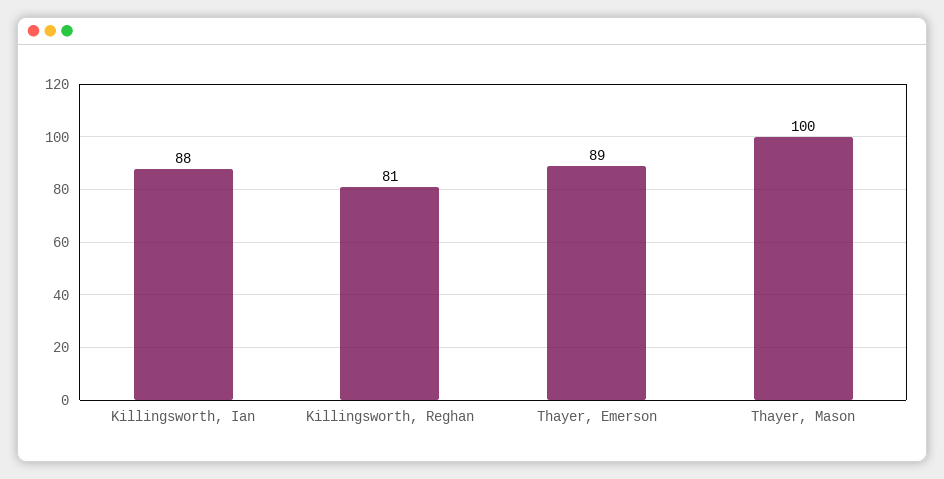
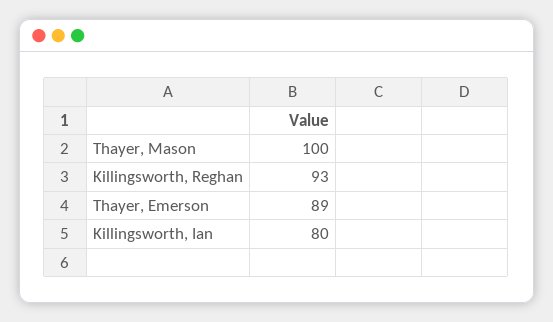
Killingsworth, Ian: 88 -> 80
Killingsworth, Reghan: 81 -> 93

